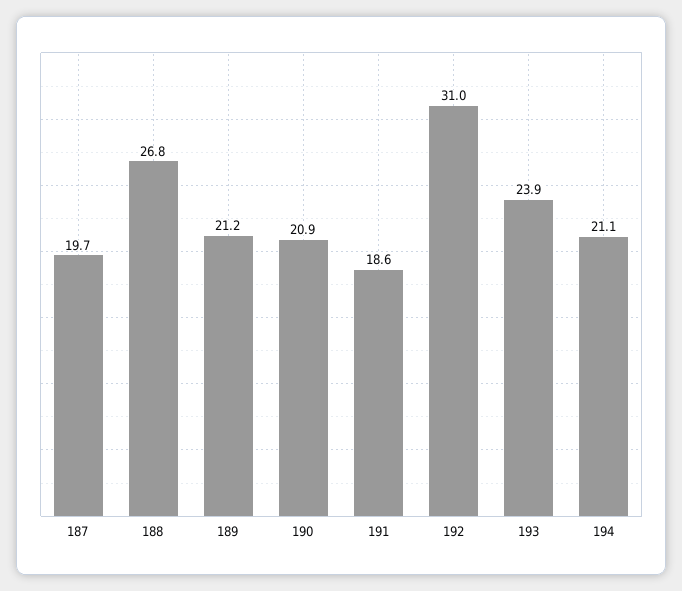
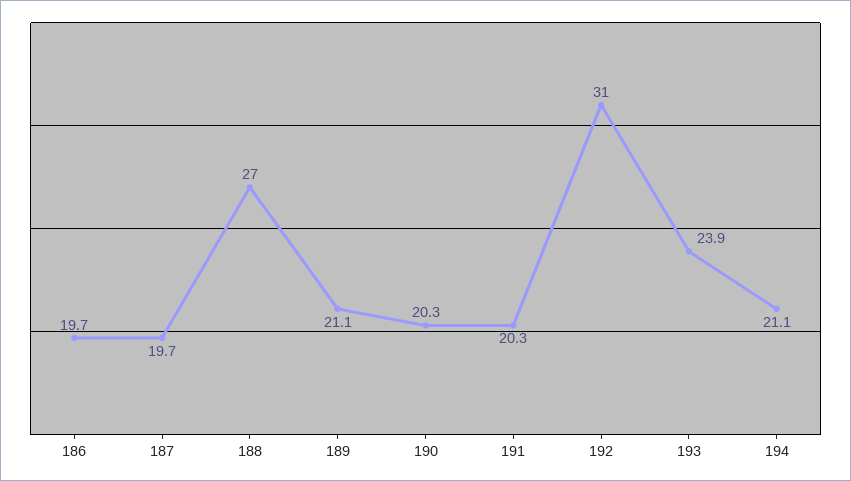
188: 26.8 -> 27
189: 21.2 -> 21.1
190: 20.9 -> 20.3
191: 18.6 -> 20.3
186: none -> 19.7

